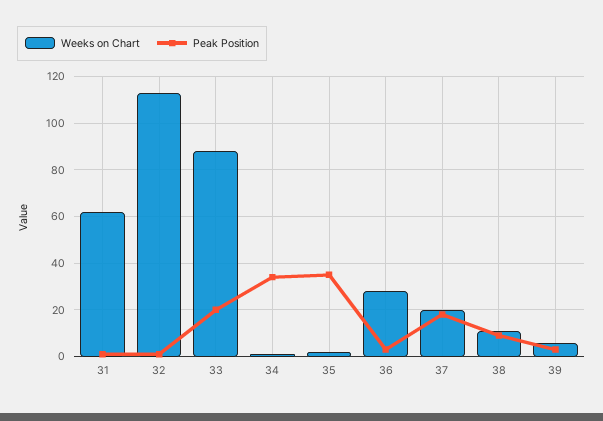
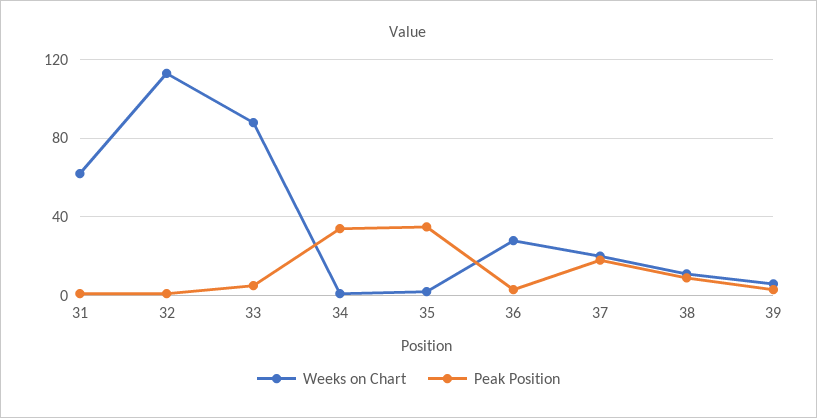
Peak Position, 33: 20 -> 5

